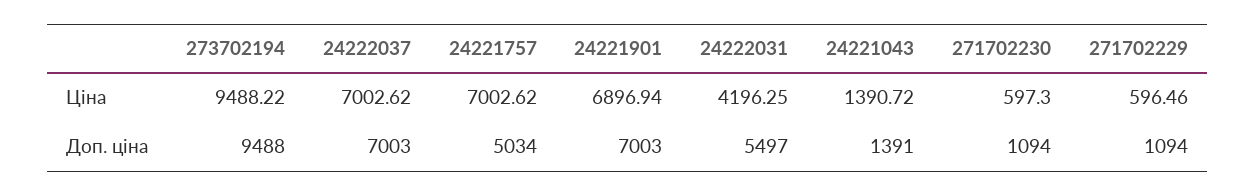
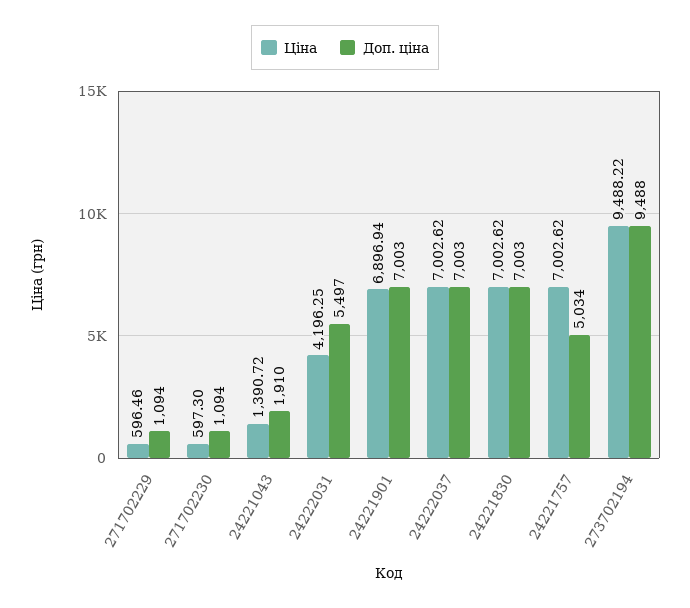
Доп. ціна, 24221043: 1391 -> 1910
Ціна, 24221830: none -> 7002.62
Доп. ціна, 24221830: none -> 7003

